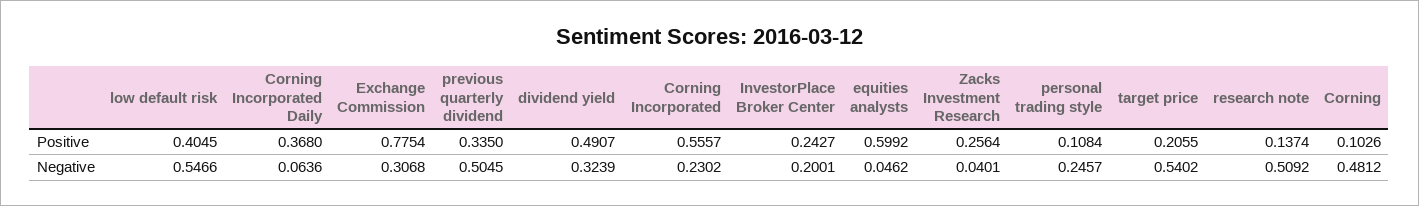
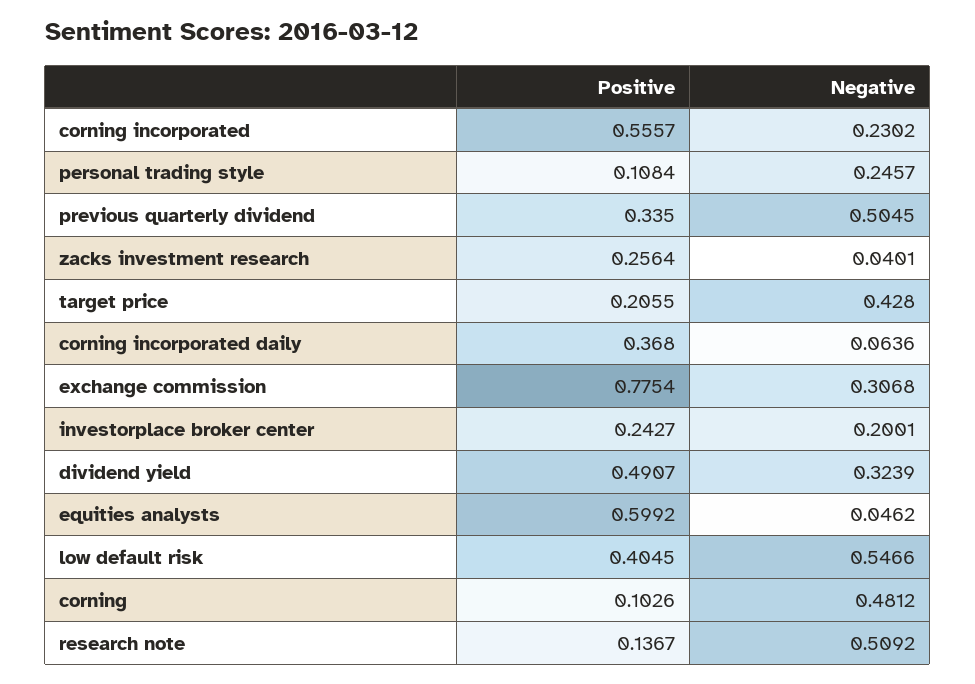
research note, Positive: 0.1374 -> 0.1367
target price, Negative: 0.5402 -> 0.428

